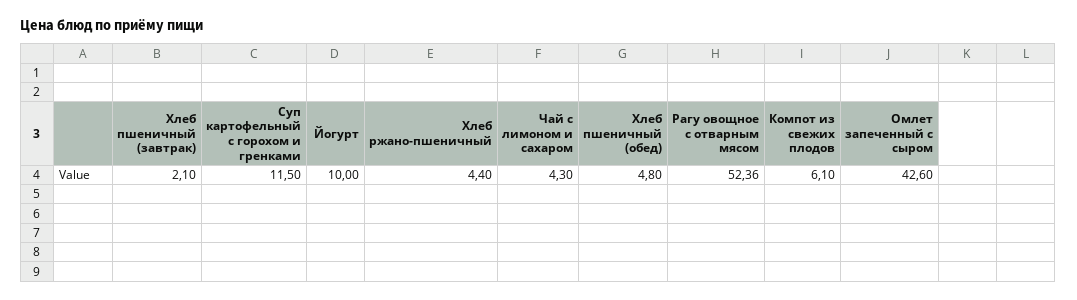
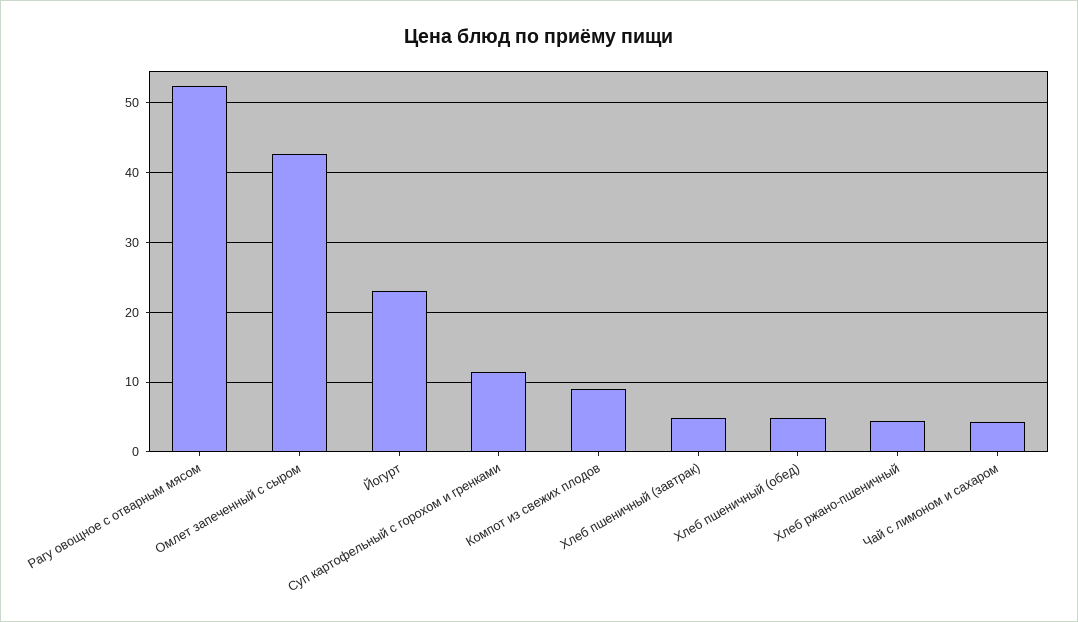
Хлеб пшеничный (завтрак): 2.1 -> 5
Йогурт: 10 -> 23
Компот из свежих плодов: 6.1 -> 9

